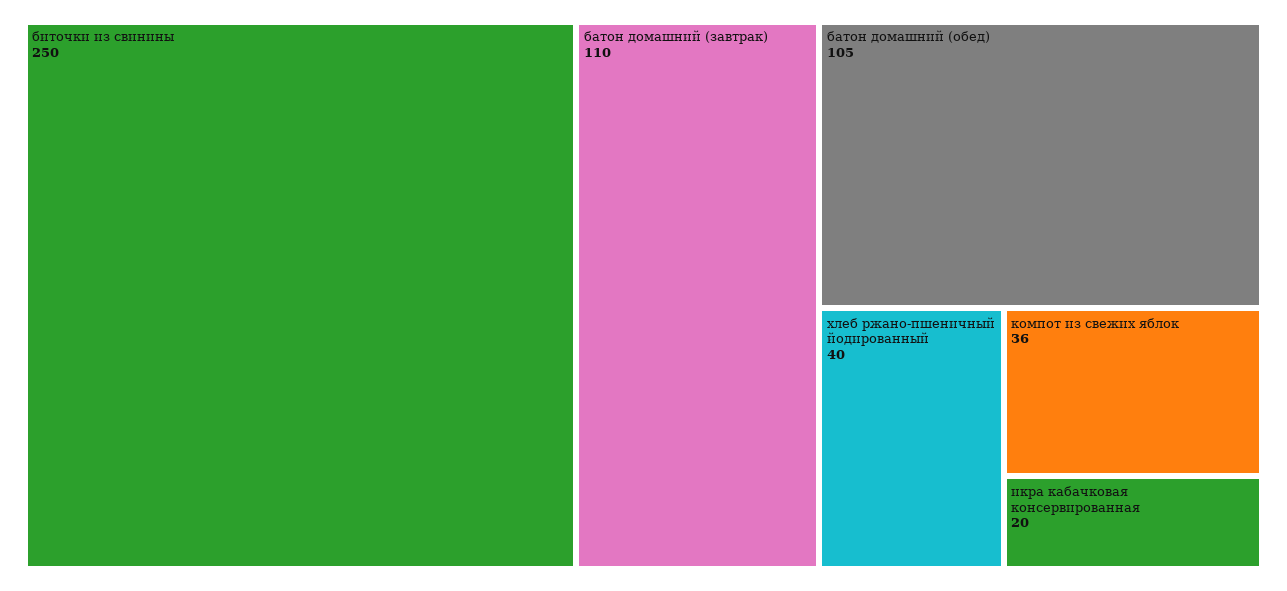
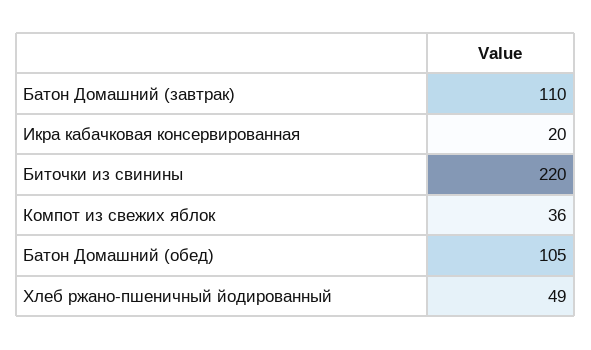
биточки из свинины: 250 -> 220
хлеб ржано-пшеничный йодированный: 40 -> 49

